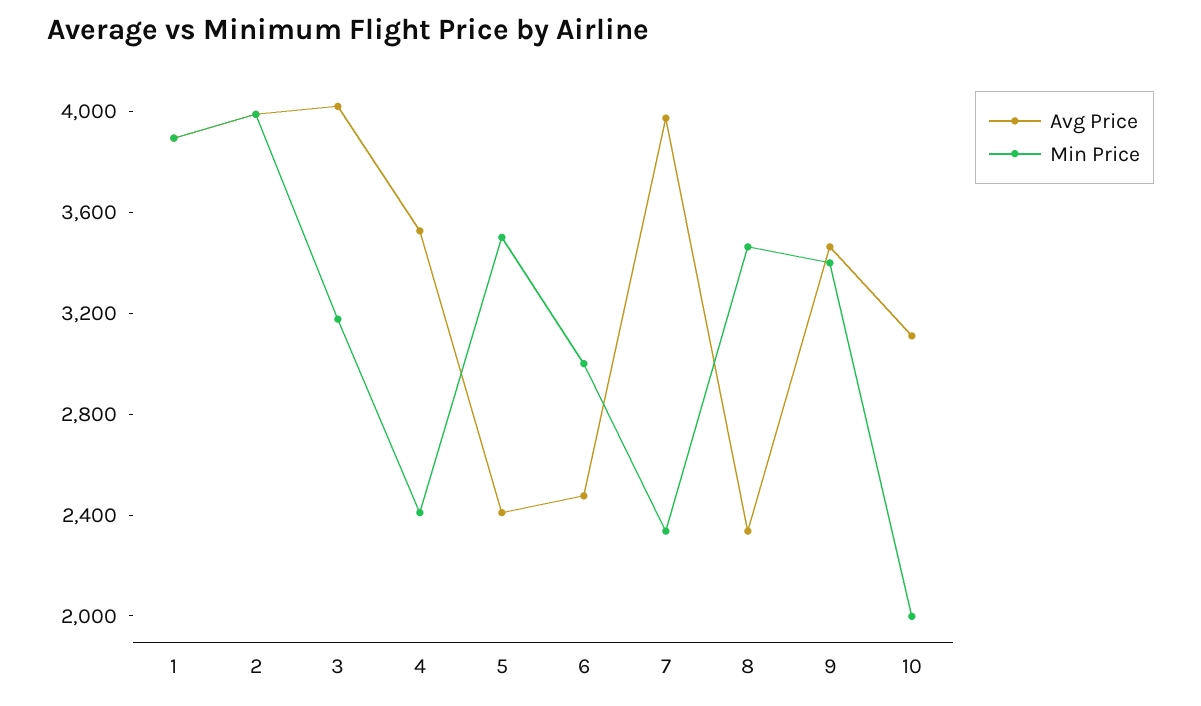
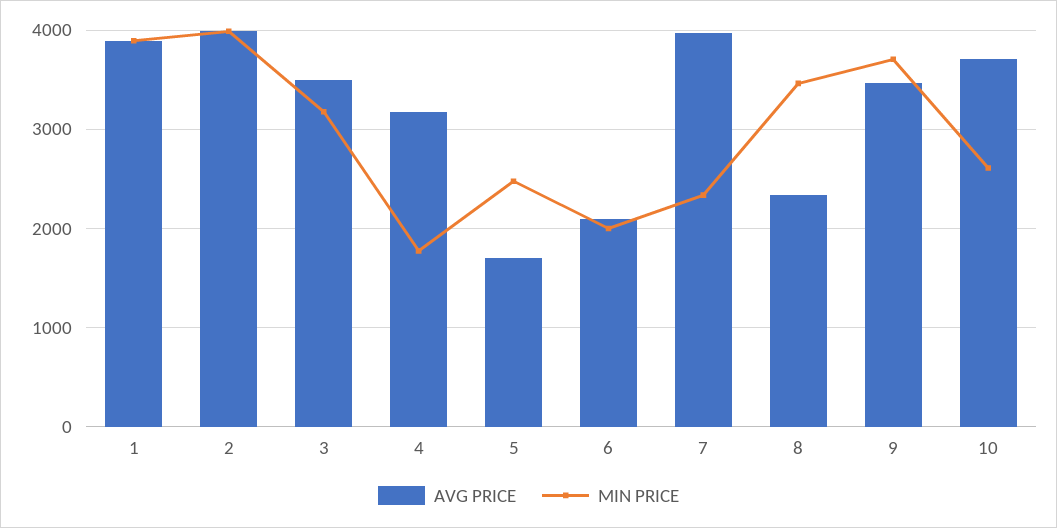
Avg Price, 3: 4000 -> 3500
Avg Price, 4: 3500 -> 3200
Min Price, 4: 2400 -> 1800
Avg Price, 5: 2400 -> 1700
Min Price, 5: 3500 -> 2500
Avg Price, 6: 2500 -> 2100
Min Price, 6: 3000 -> 2000
Min Price, 9: 3400 -> 3700
Avg Price, 10: 3100 -> 3700
Min Price, 10: 2000 -> 2600

